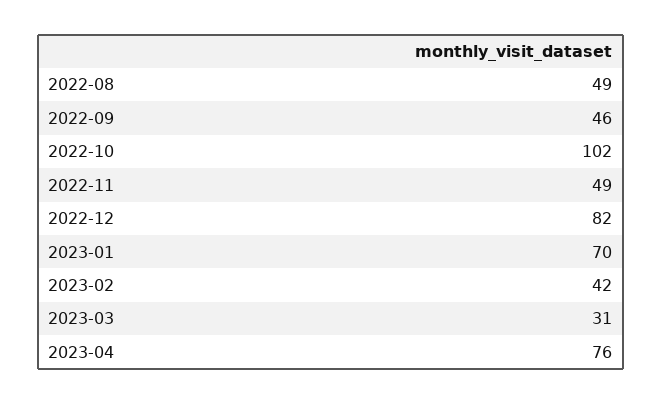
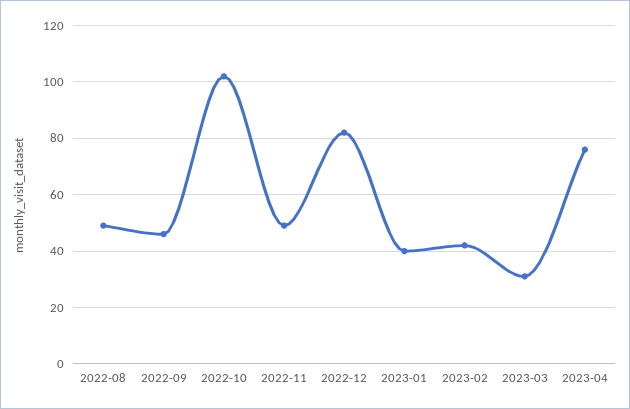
2023-01: 70 -> 40

